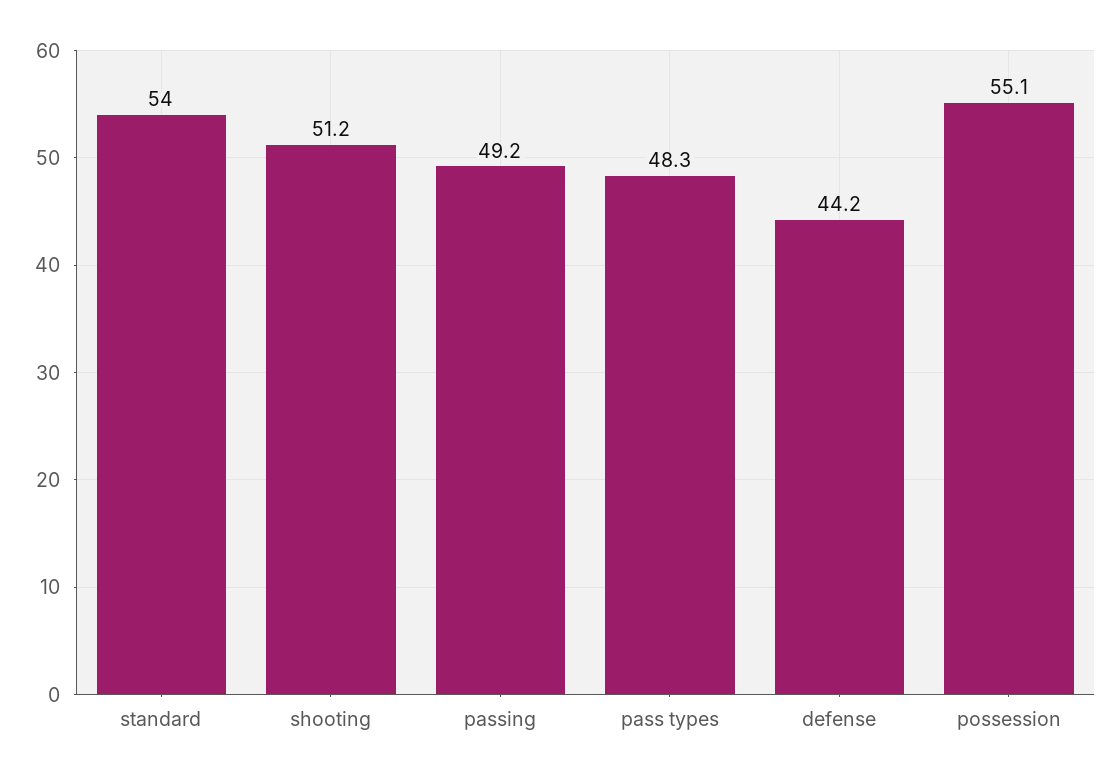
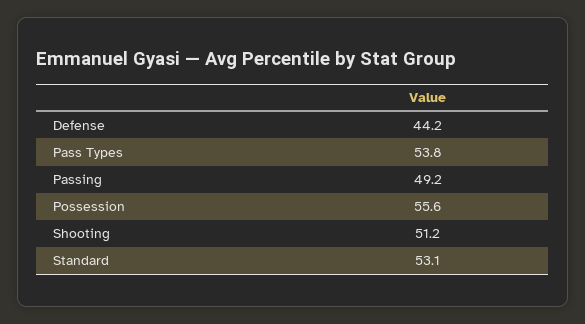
standard: 54 -> 53.1
pass types: 48.3 -> 53.8
possession: 55.1 -> 55.6

